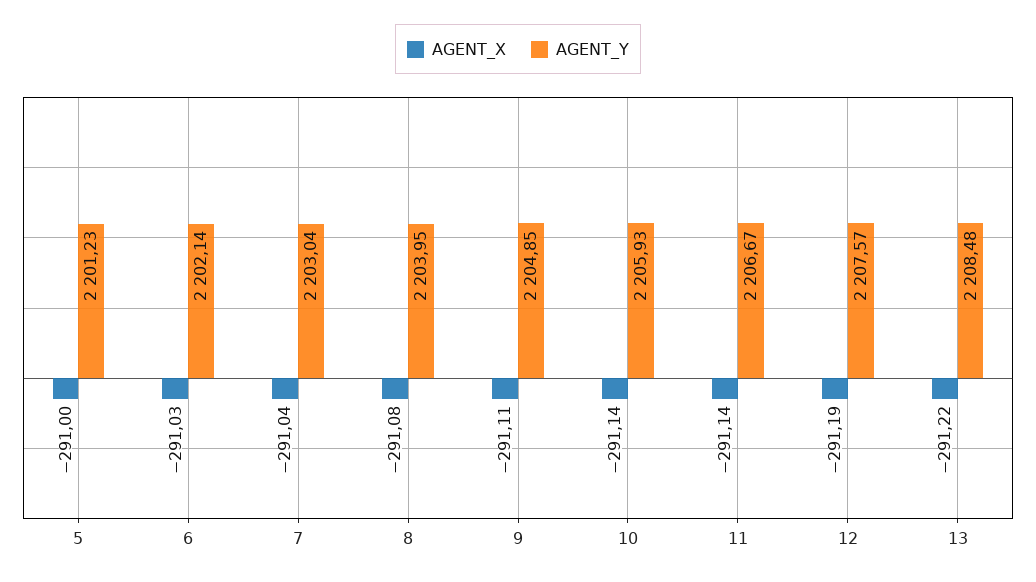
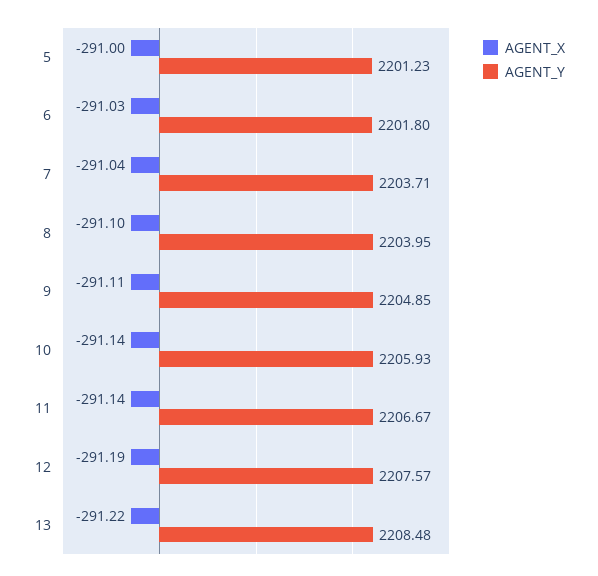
AGENT_Y, 6: 2202.14 -> 2201.8
AGENT_Y, 7: 2203.04 -> 2203.71
AGENT_X, 8: -291.08 -> -291.1

